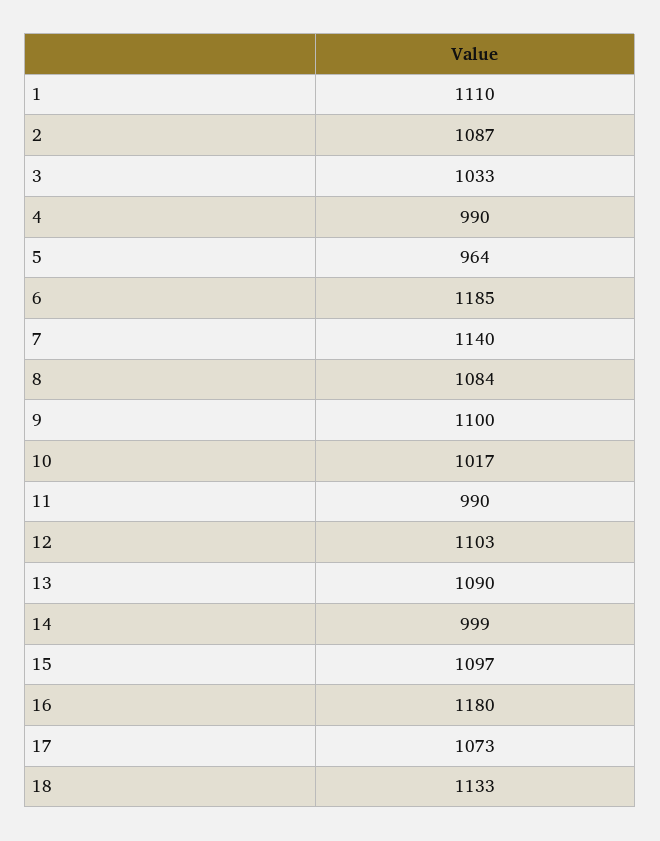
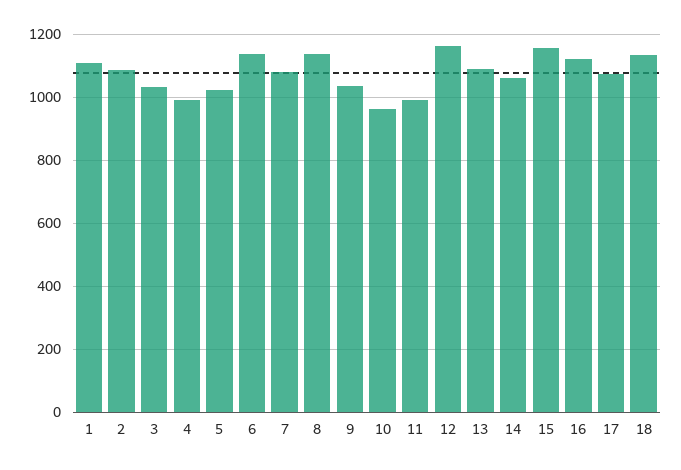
5: 964 -> 1020
6: 1185 -> 1140
7: 1140 -> 1080
8: 1084 -> 1140
9: 1100 -> 1040
10: 1017 -> 960
12: 1103 -> 1160
14: 999 -> 1060
15: 1097 -> 1160
16: 1180 -> 1120

